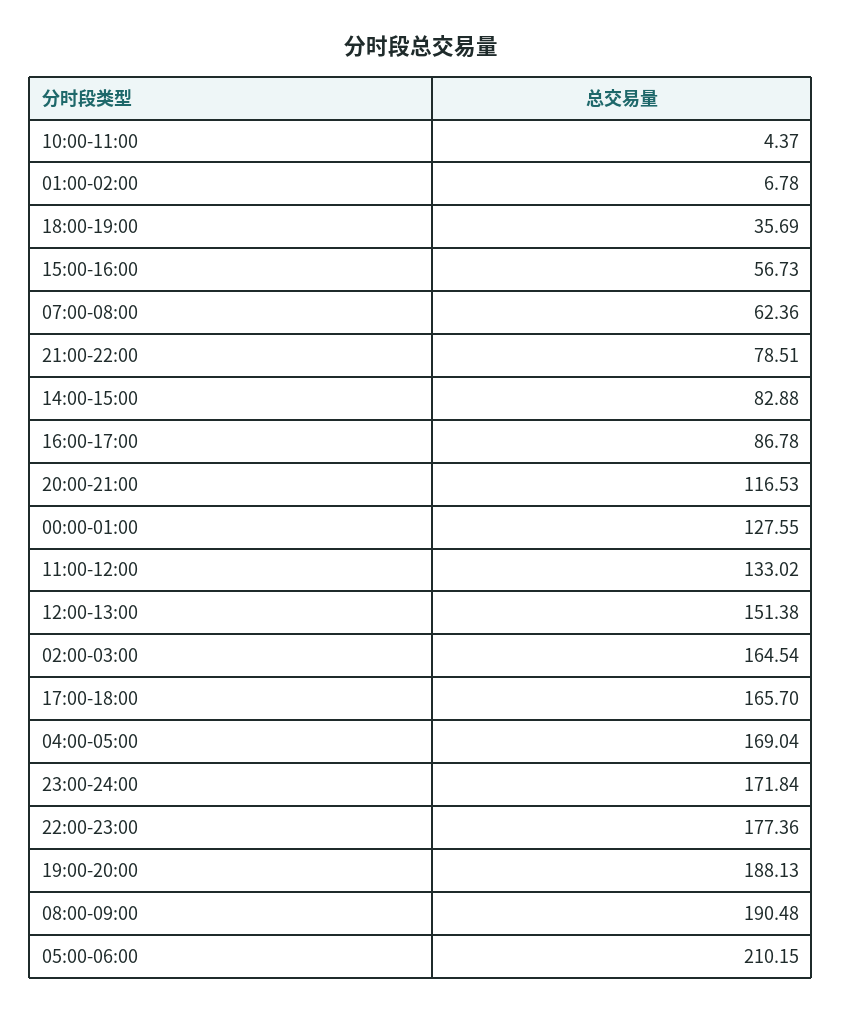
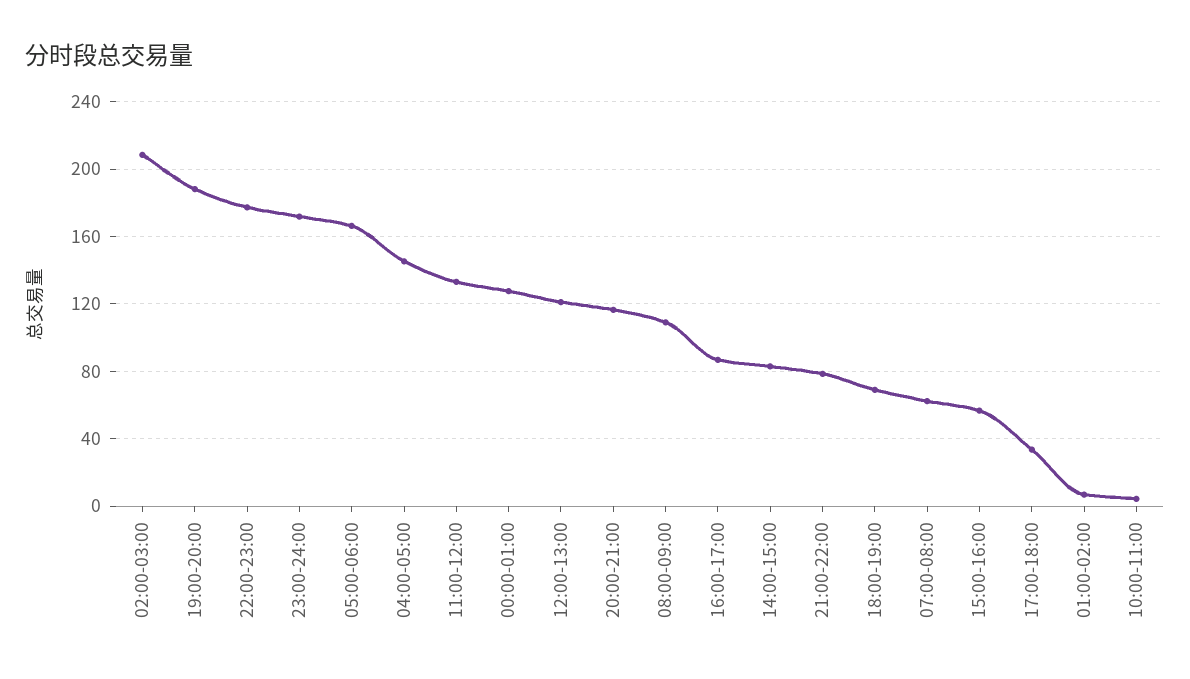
18:00-19:00: 35.69 -> 70
12:00-13:00: 151.38 -> 120
02:00-03:00: 164.54 -> 210
17:00-18:00: 165.7 -> 35
04:00-05:00: 169.04 -> 145
08:00-09:00: 190.48 -> 110
05:00-06:00: 210.15 -> 165

